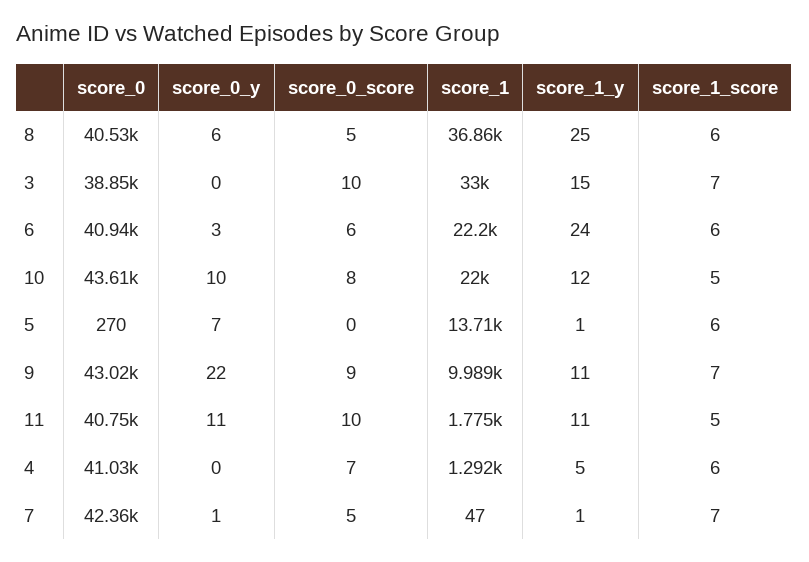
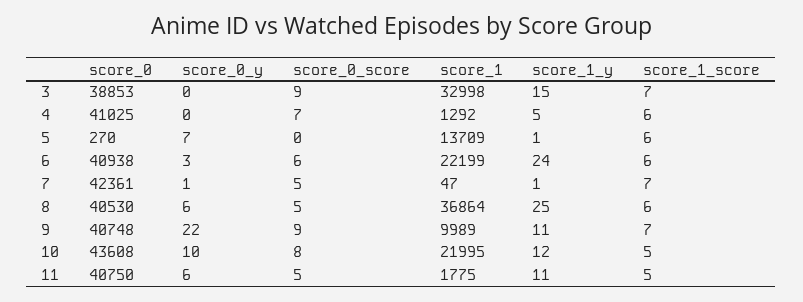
score_0_score, 3: 10 -> 9
score_0, 9: 43020 -> 40748
score_0_y, 11: 11 -> 6
score_0_score, 11: 10 -> 5

